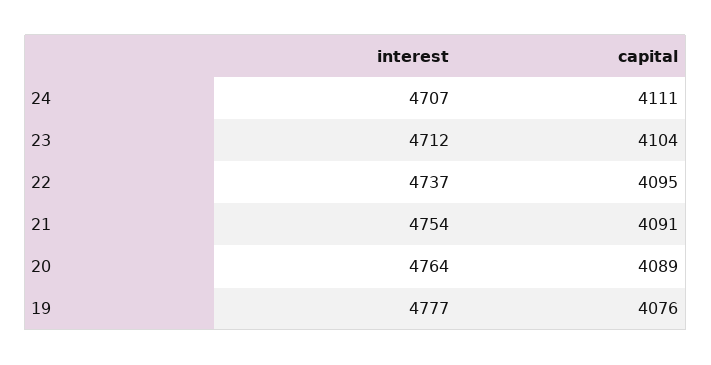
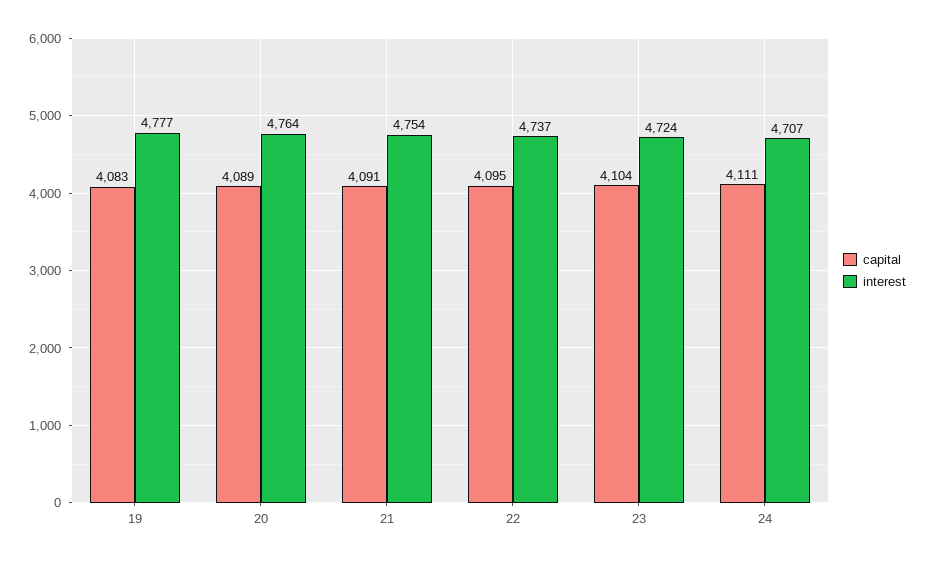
interest, 23: 4712 -> 4724
capital, 19: 4076 -> 4083

